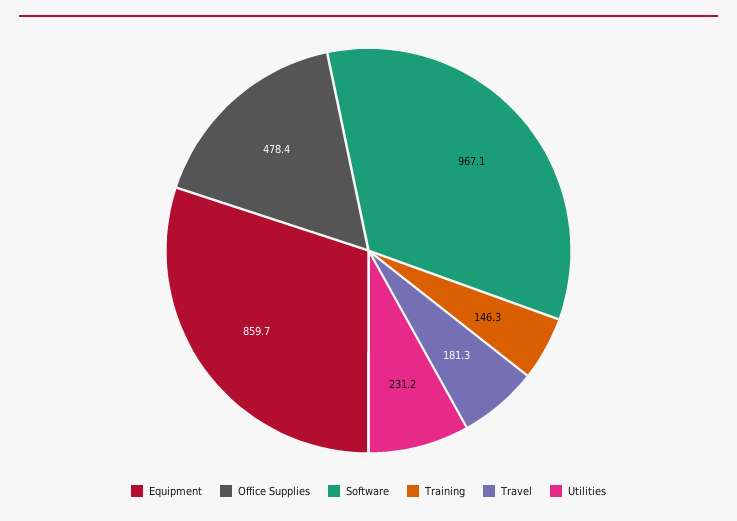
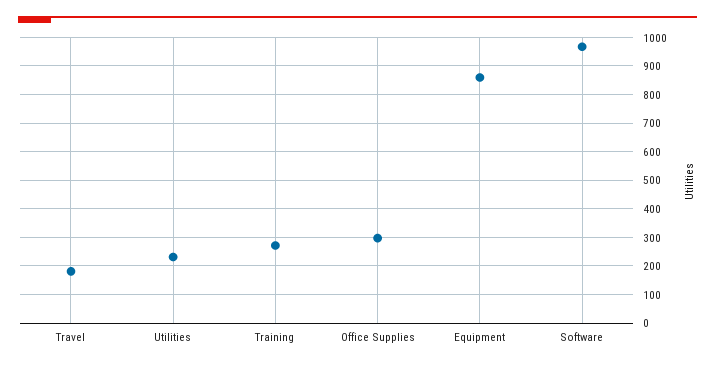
Office Supplies: 478.4 -> 300
Training: 146.3 -> 275

